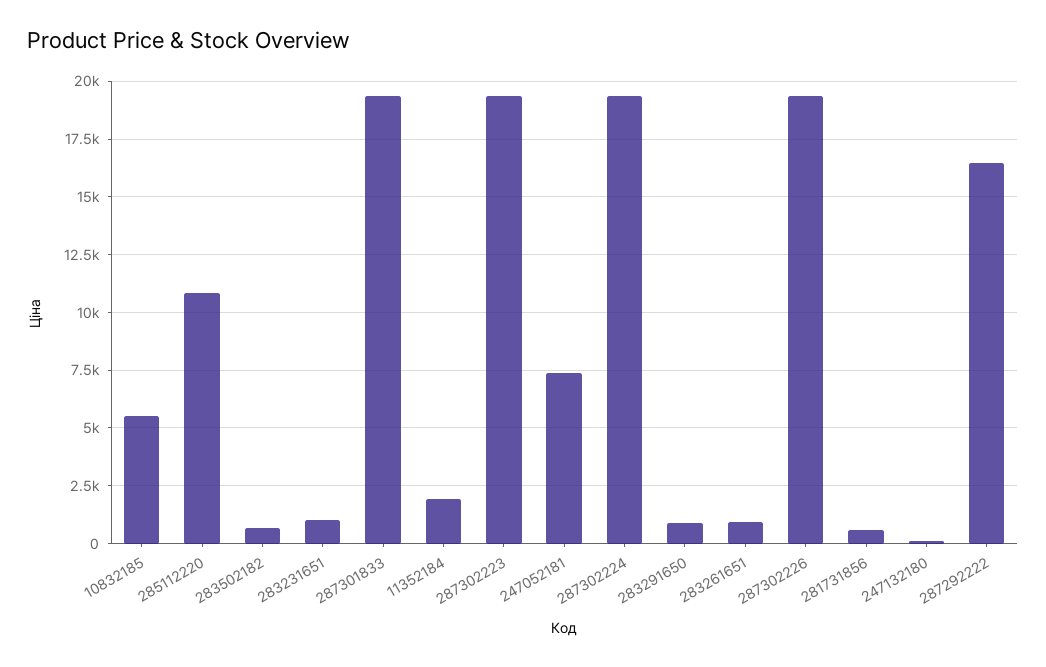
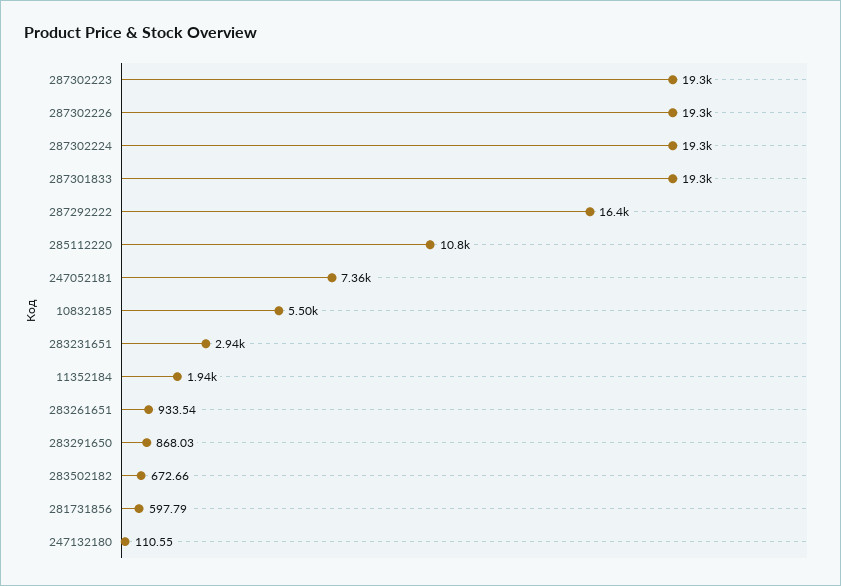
283231651: 1000 -> 2940

